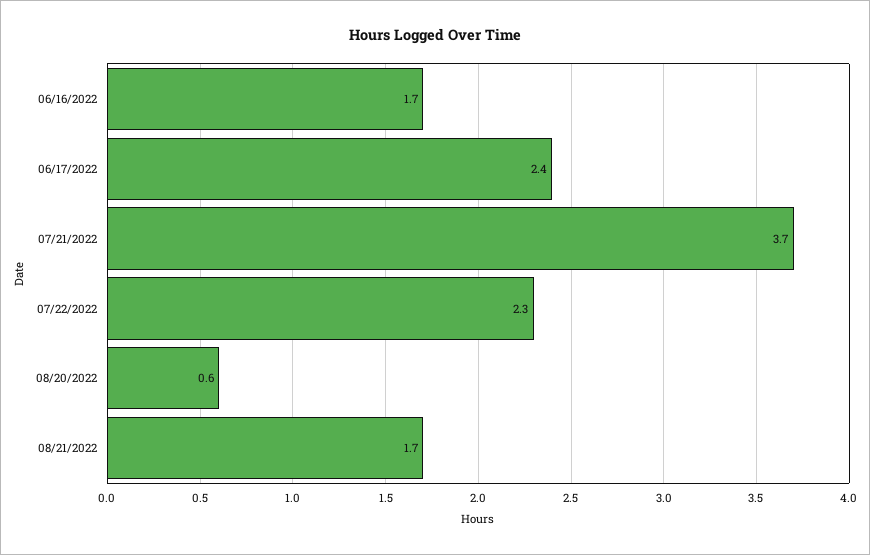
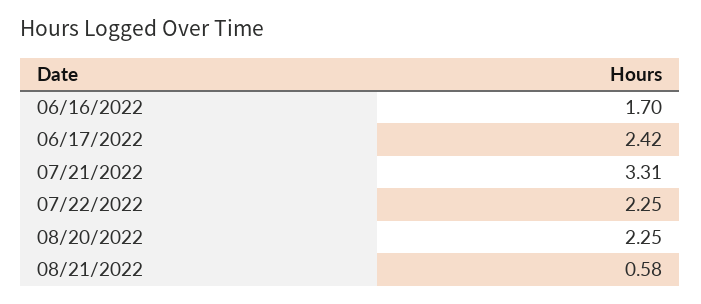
07/21/2022: 3.7 -> 3.31
08/20/2022: 0.6 -> 2.25
08/21/2022: 1.7 -> 0.58

